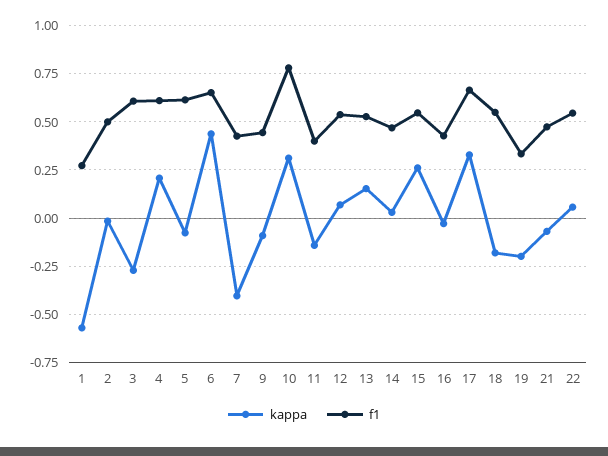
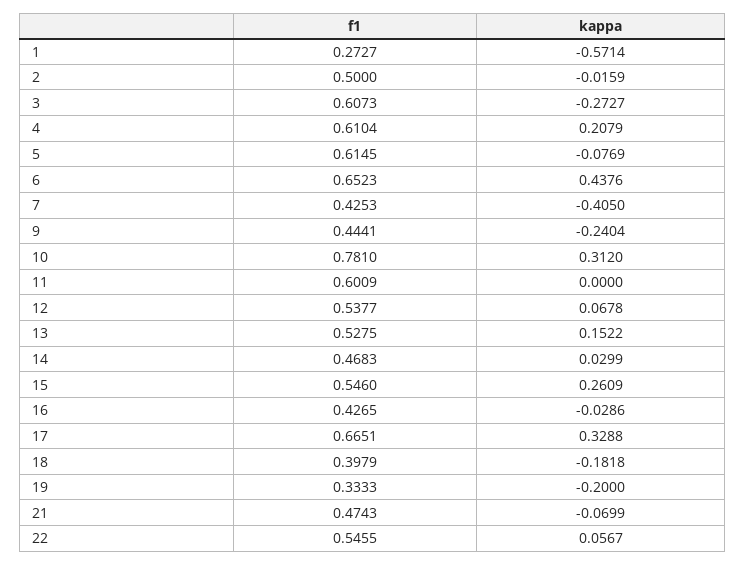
kappa, 9: -0.1 -> -0.2404
kappa, 11: -0.15 -> 0
f1, 11: 0.4 -> 0.6009
f1, 18: 0.55 -> 0.3979

